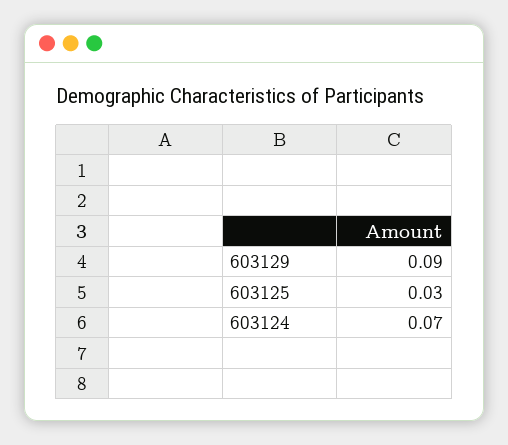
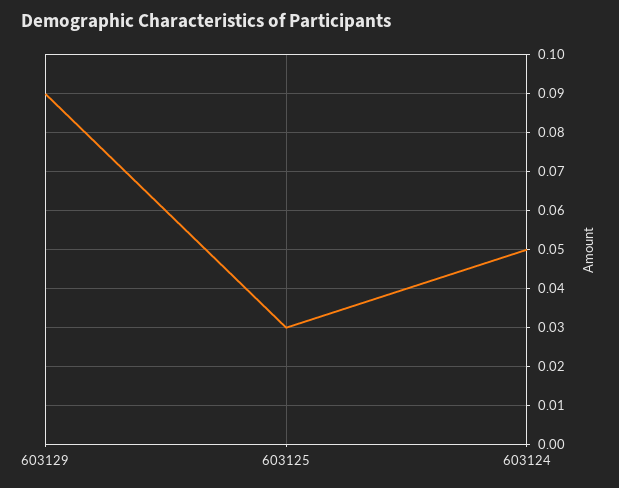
603124: 0.07 -> 0.05

